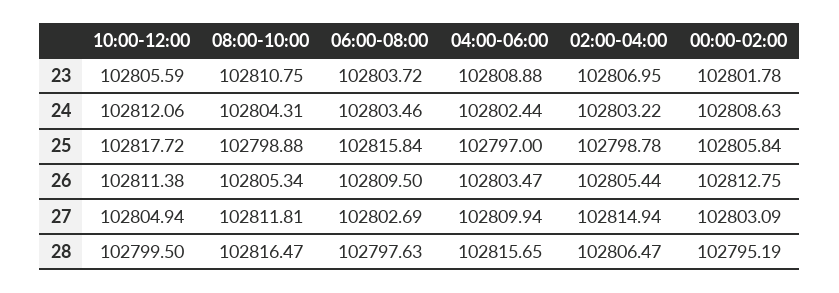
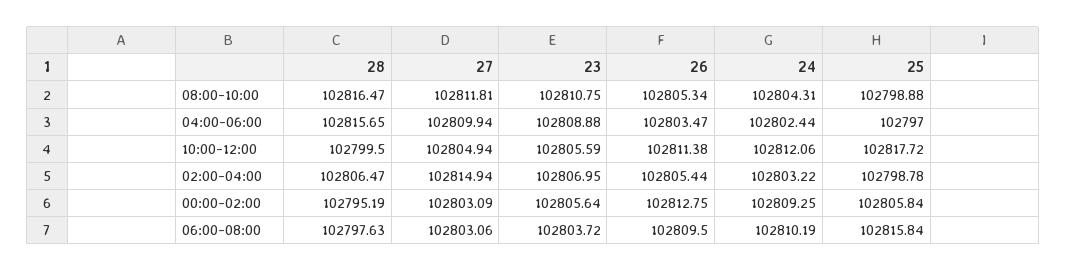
00:00-02:00, 23: 102801.78 -> 102805.64
06:00-08:00, 24: 102803.46 -> 102810.19
00:00-02:00, 24: 102808.63 -> 102809.25
06:00-08:00, 27: 102802.69 -> 102803.06

